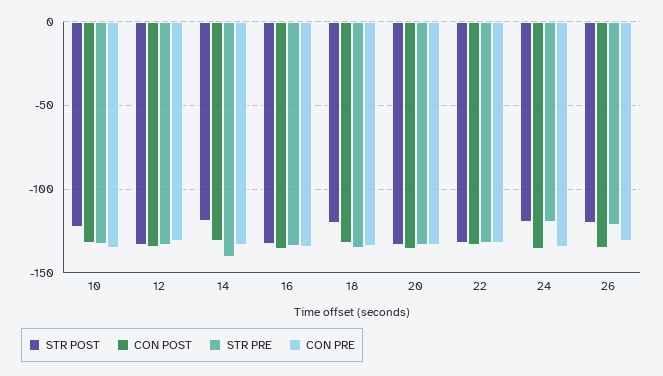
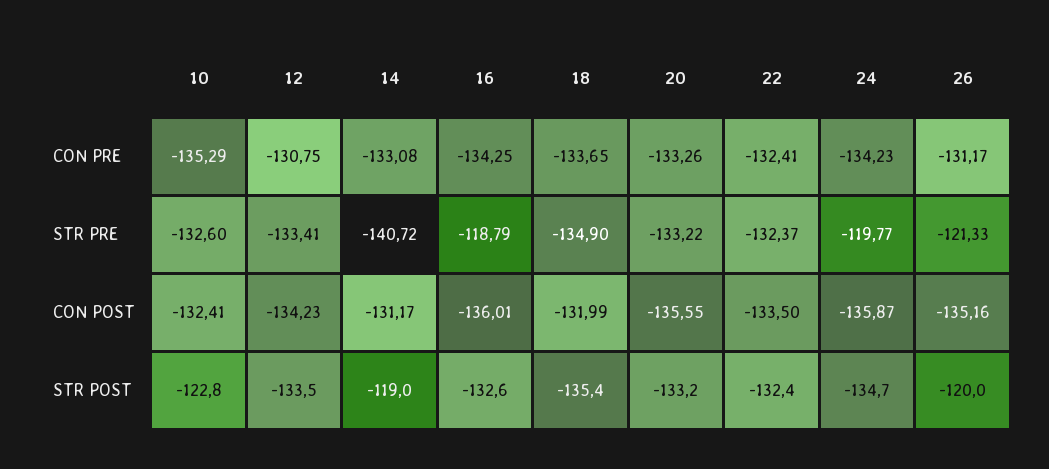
STR PRE, 16: -135 -> -118.79
STR POST, 18: -120 -> -135.4
STR POST, 24: -120 -> -134.7

